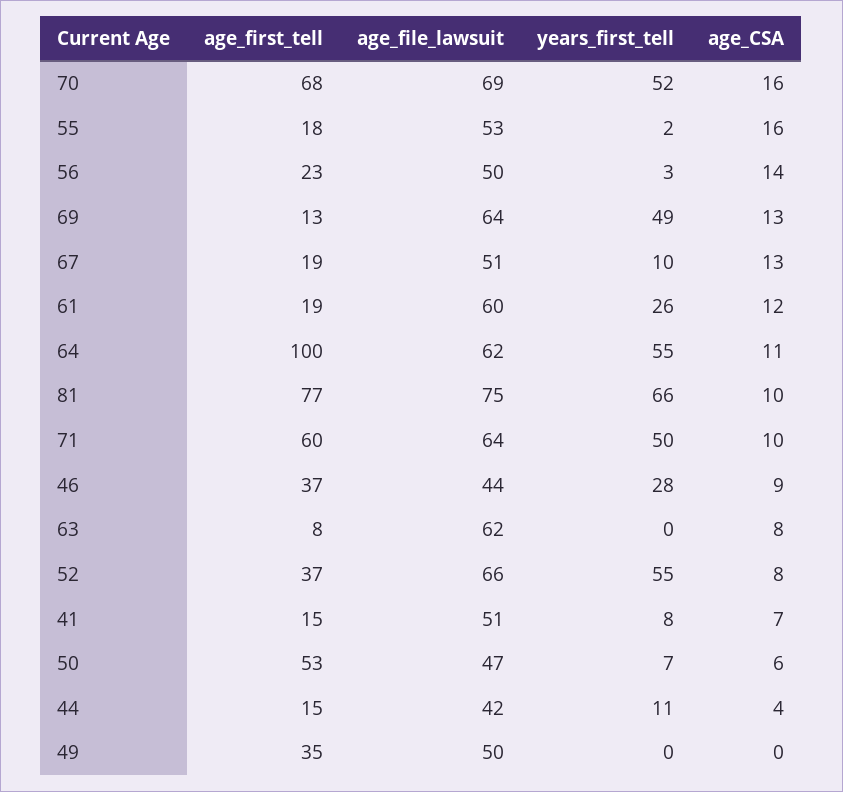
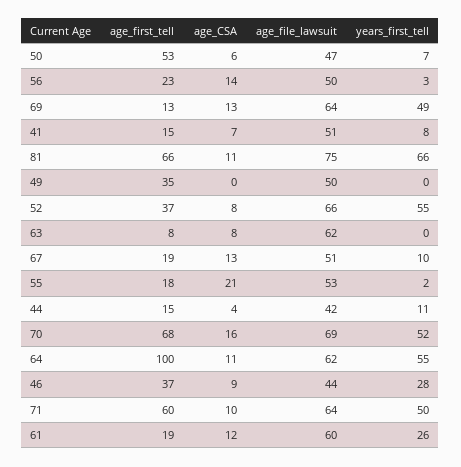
age_CSA, 55: 16 -> 21
age_first_tell, 81: 77 -> 66
age_CSA, 81: 10 -> 11

